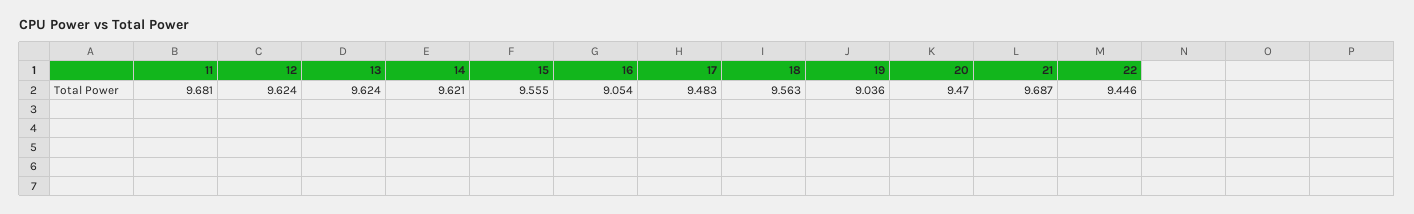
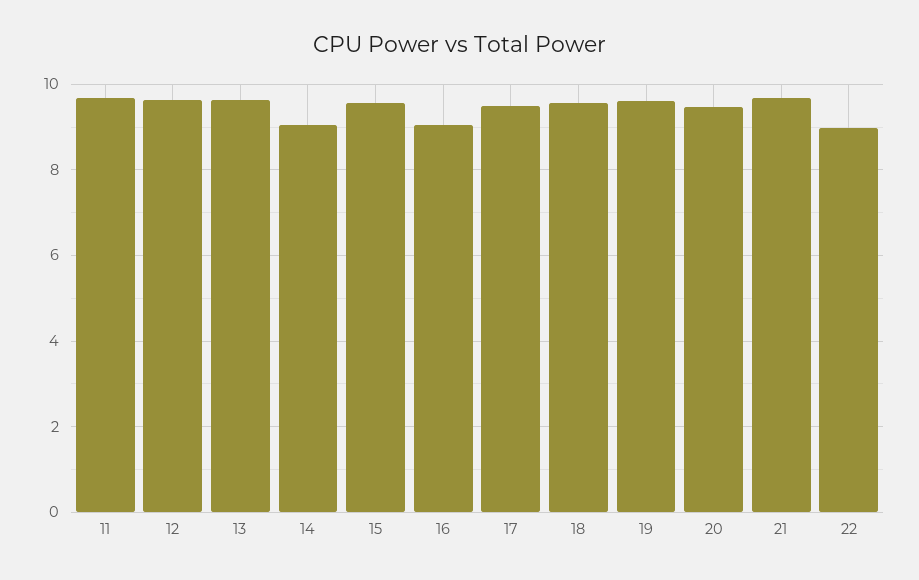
14: 9.621 -> 9
19: 9.036 -> 9.6
22: 9.446 -> 9

